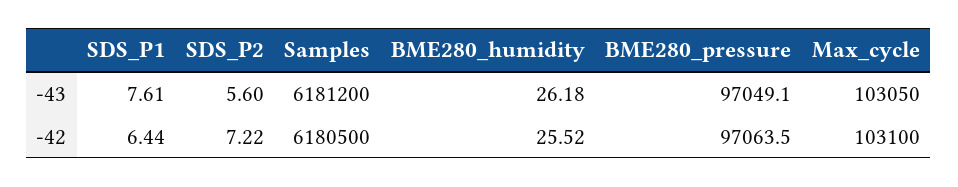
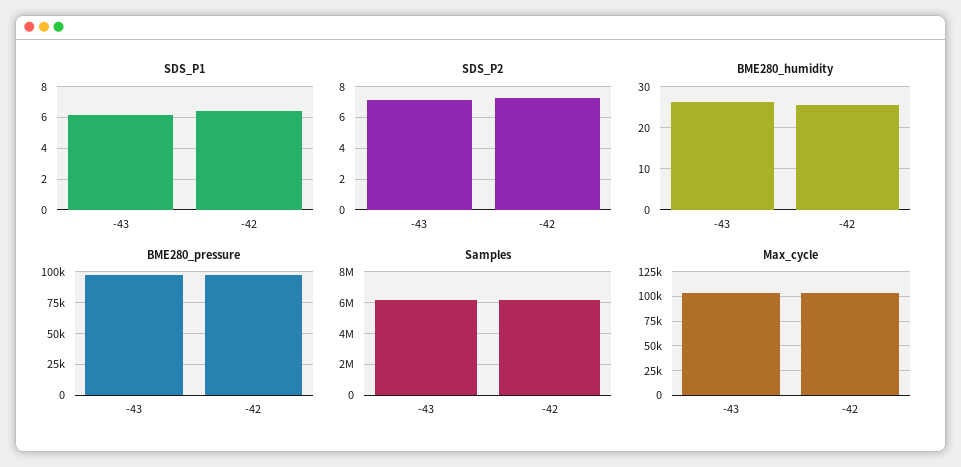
SDS_P1, -43: 7.61 -> 6
SDS_P2, -43: 5.6 -> 7

